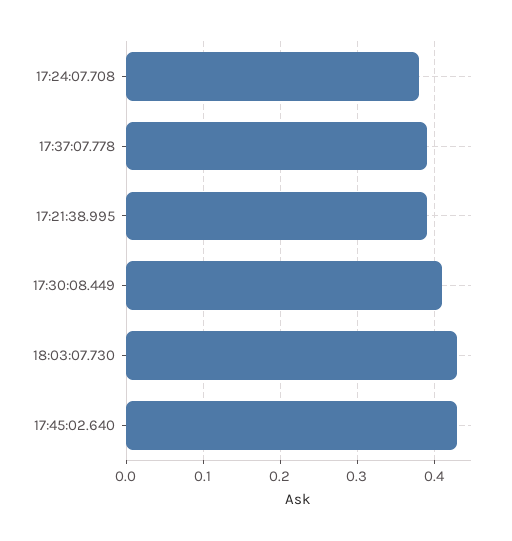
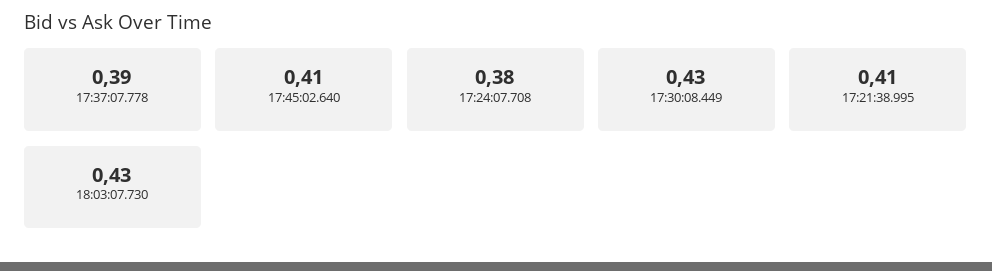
17:21:38.995: 0.39 -> 0.41
17:30:08.449: 0.41 -> 0.43
17:45:02.640: 0.43 -> 0.41

